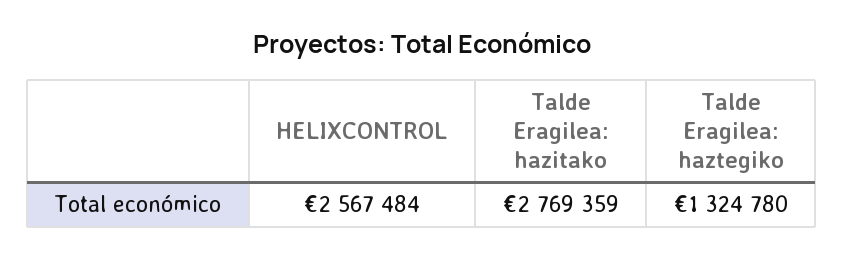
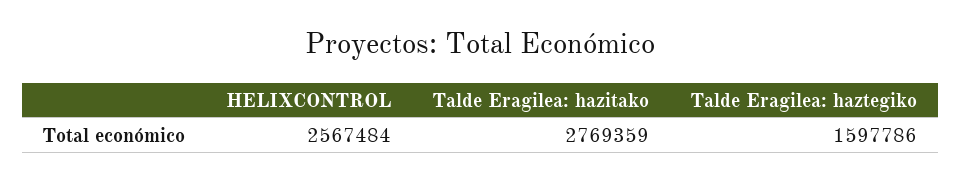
Talde Eragilea: haztegiko: 1324780 -> 1597786

